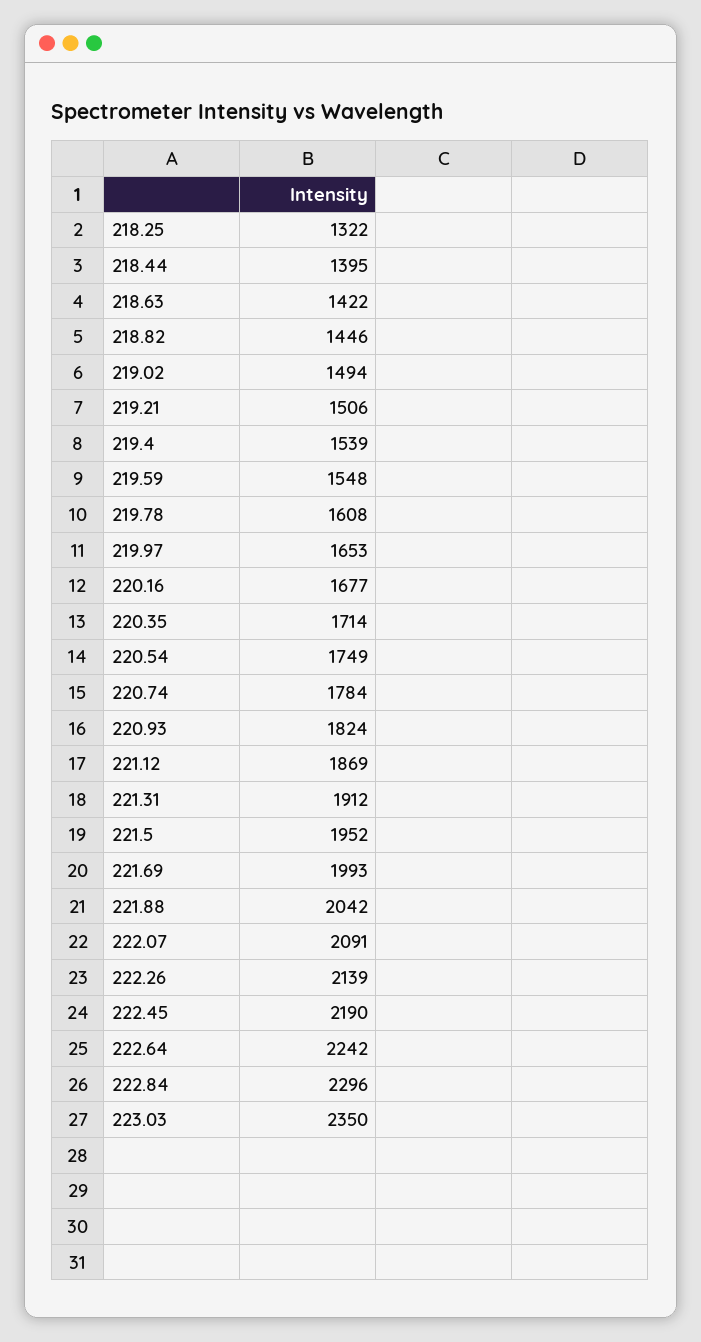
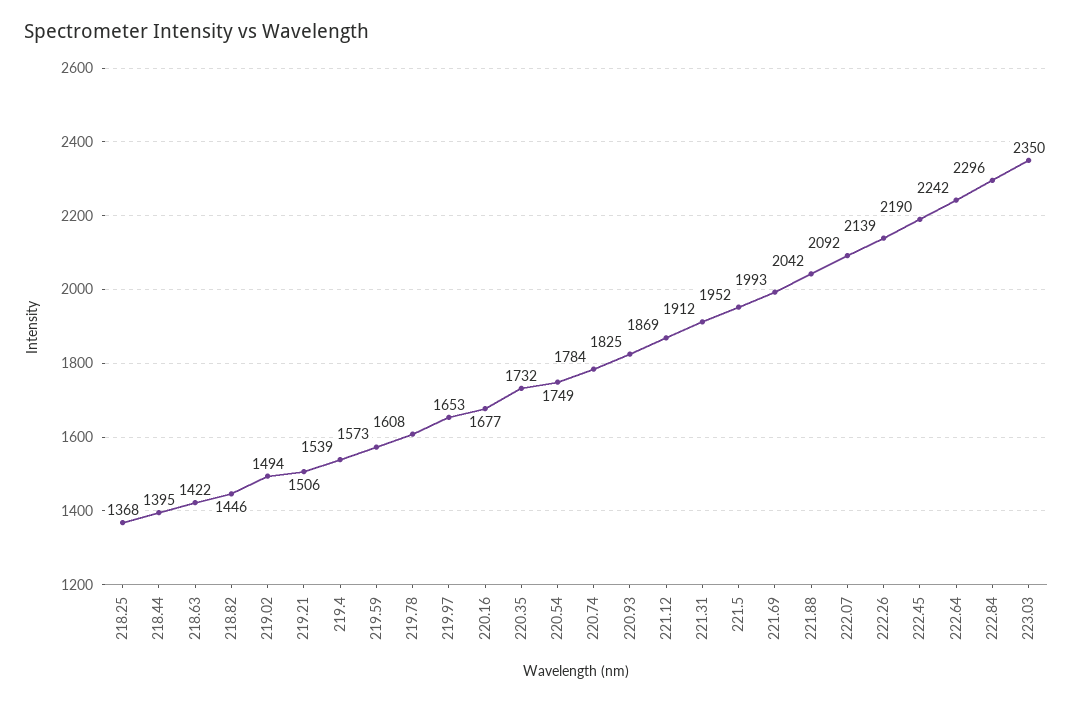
218.25: 1322 -> 1368
219.59: 1548 -> 1573
220.35: 1714 -> 1732
220.93: 1824 -> 1825
222.07: 2091 -> 2092

